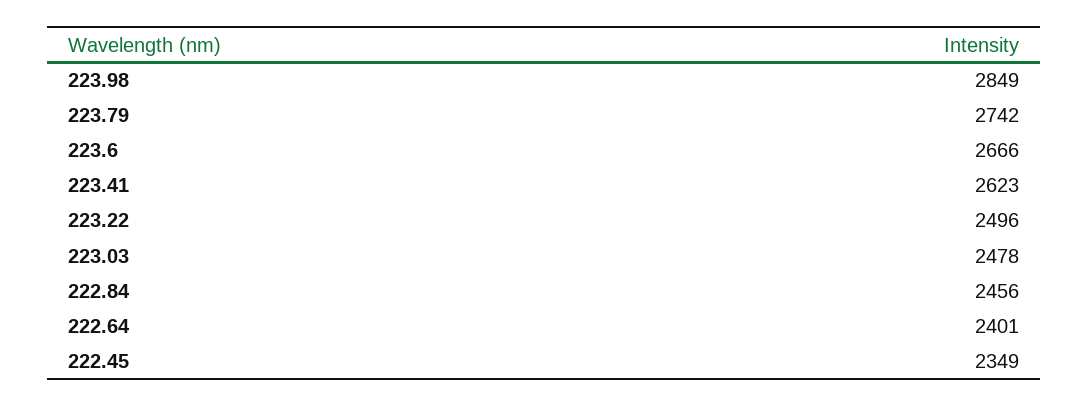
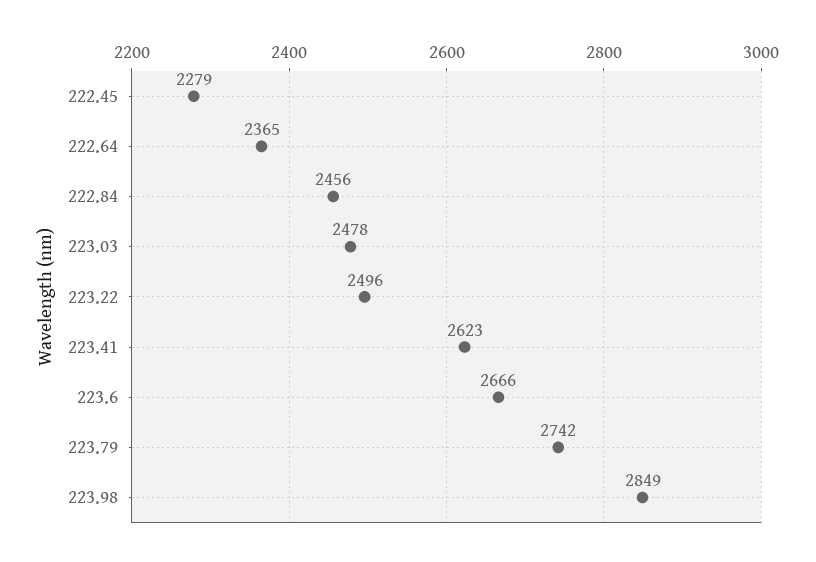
222.64: 2401 -> 2365
222.45: 2349 -> 2279

